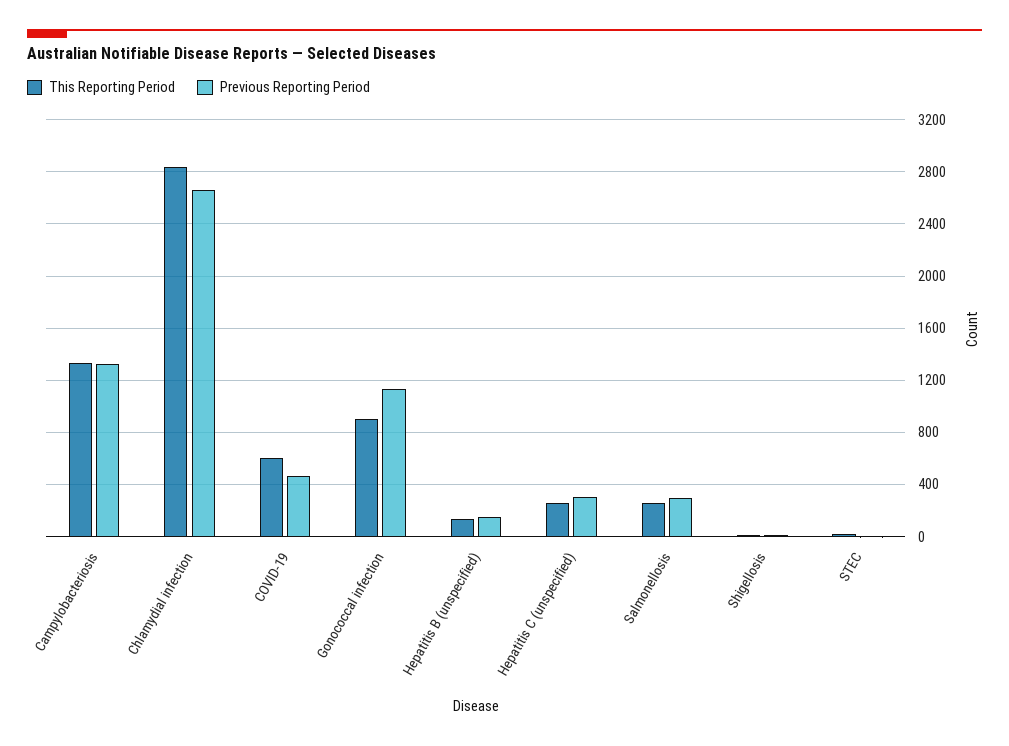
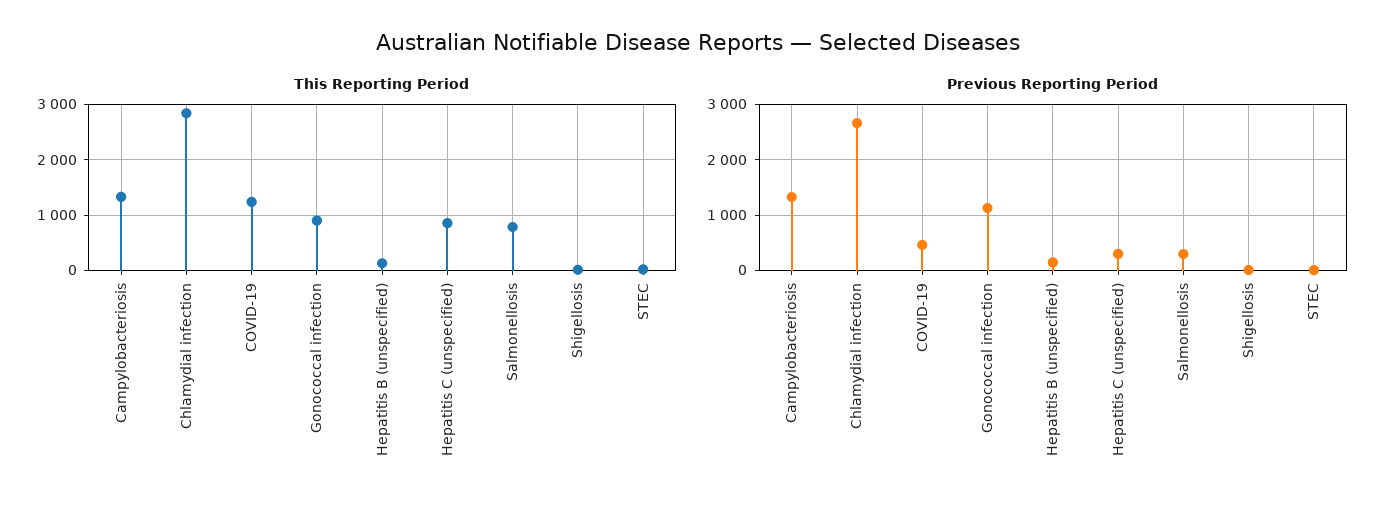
This Reporting Period, COVID-19: 600 -> 1200
This Reporting Period, Hepatitis C (unspecified): 250 -> 800
This Reporting Period, Salmonellosis: 250 -> 800

